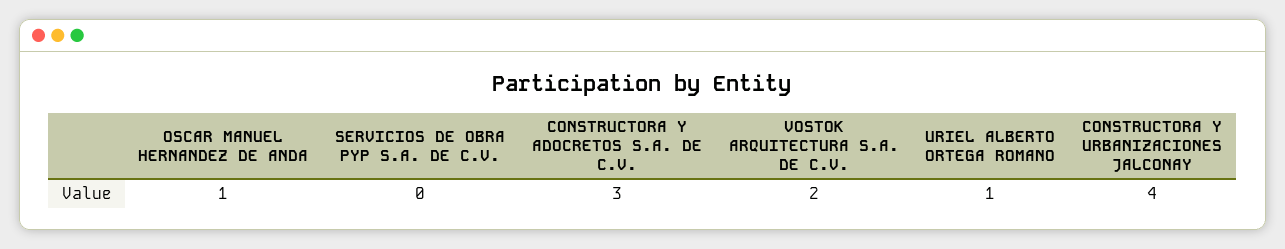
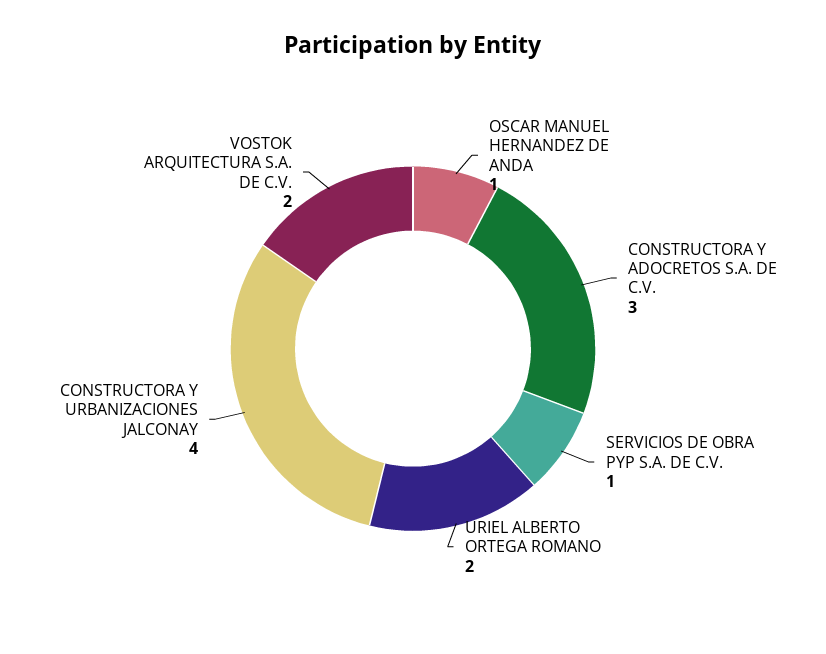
SERVICIOS DE OBRA PYP S.A. DE C.V.: 0 -> 1
URIEL ALBERTO ORTEGA ROMANO: 1 -> 2

